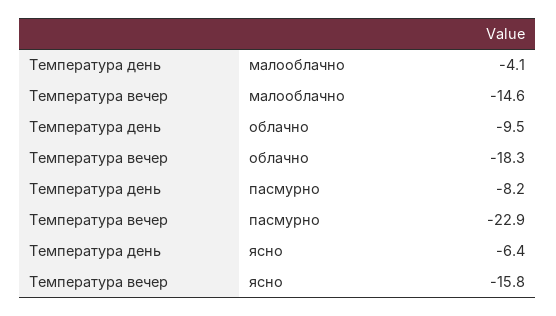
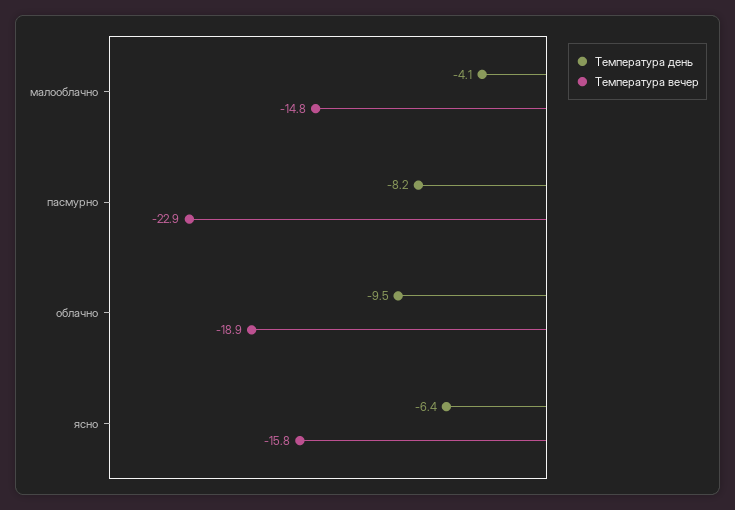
Температура вечер, малооблачно: -14.6 -> -14.8
Температура вечер, облачно: -18.3 -> -18.9

